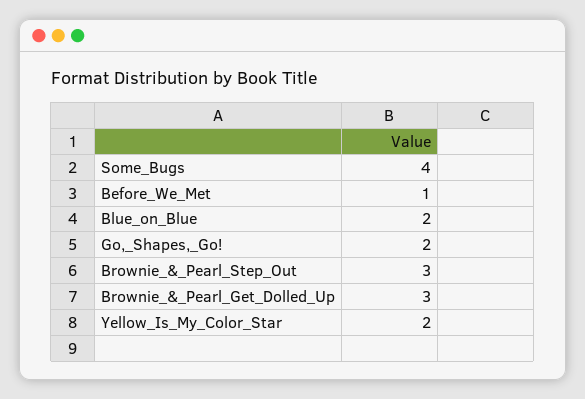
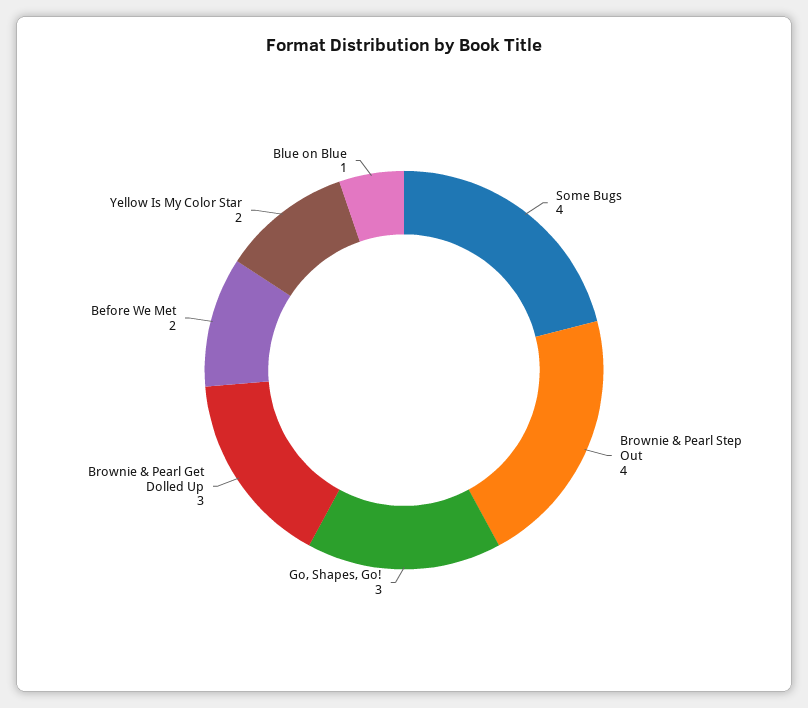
Before_We_Met: 1 -> 2
Blue_on_Blue: 2 -> 1
Go,_Shapes,_Go!: 2 -> 3
Brownie_&_Pearl_Step_Out: 3 -> 4

